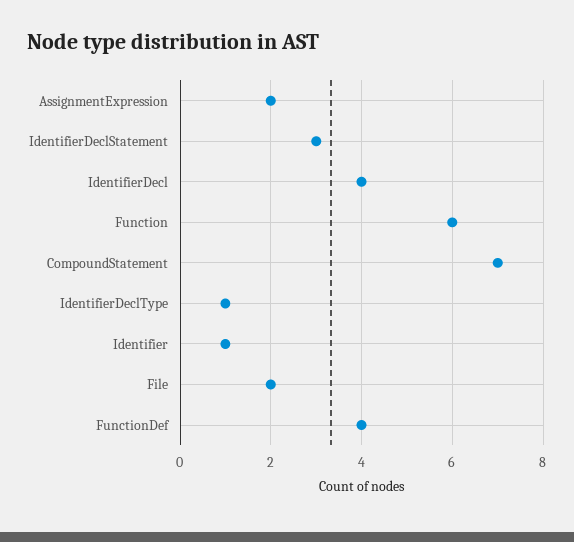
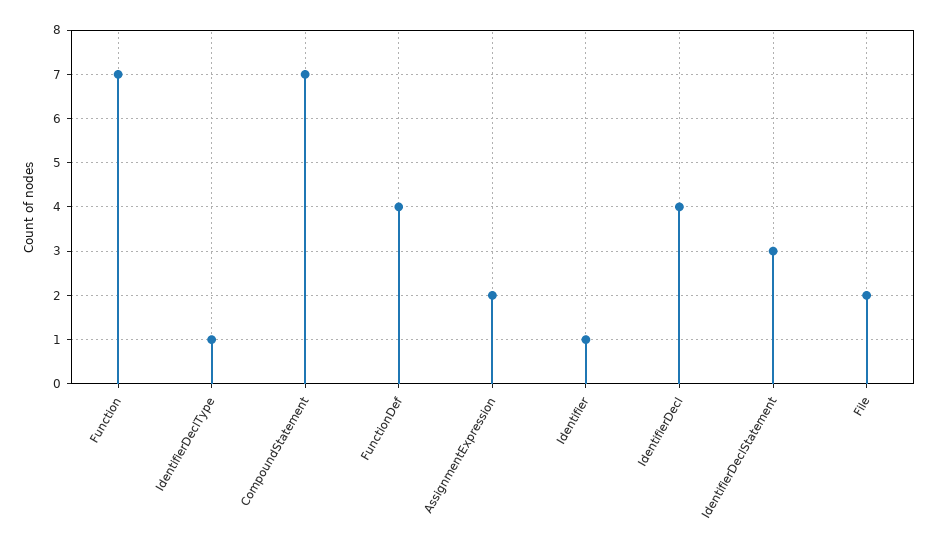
Function: 6 -> 7

